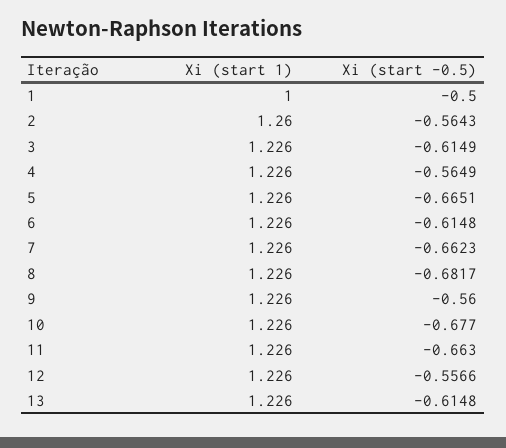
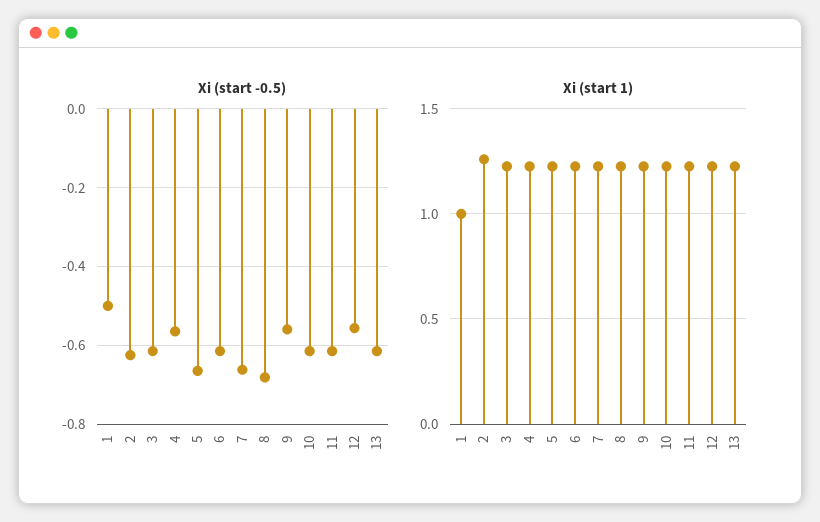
Xi (start -0.5), 2: -0.5643 -> -0.62
Xi (start -0.5), 10: -0.677 -> -0.62
Xi (start -0.5), 11: -0.663 -> -0.62

